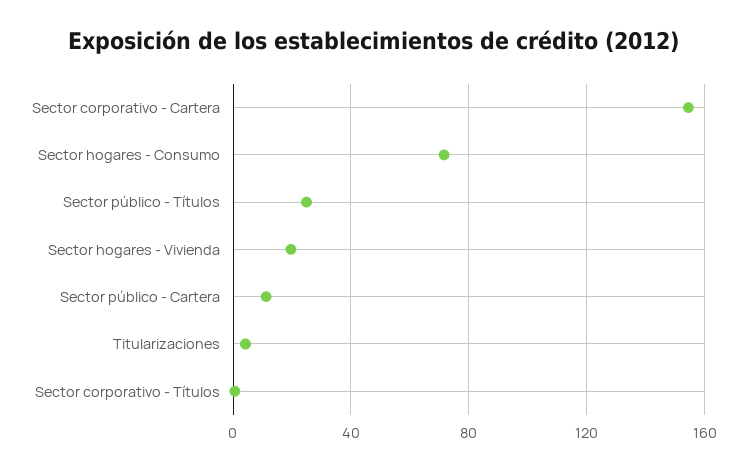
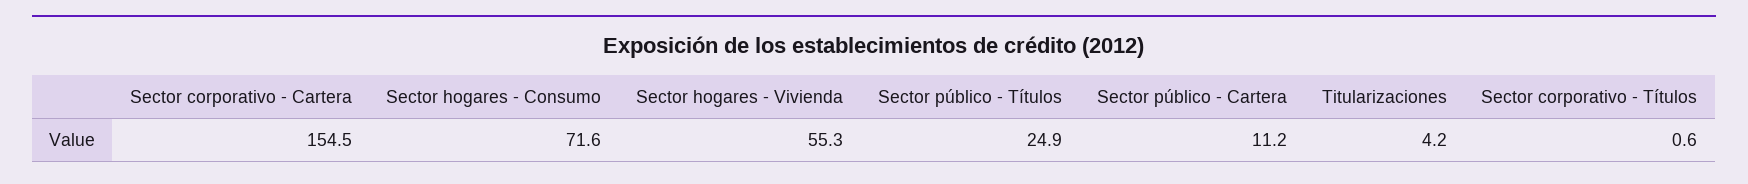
Sector hogares - Vivienda: 20 -> 55.3

